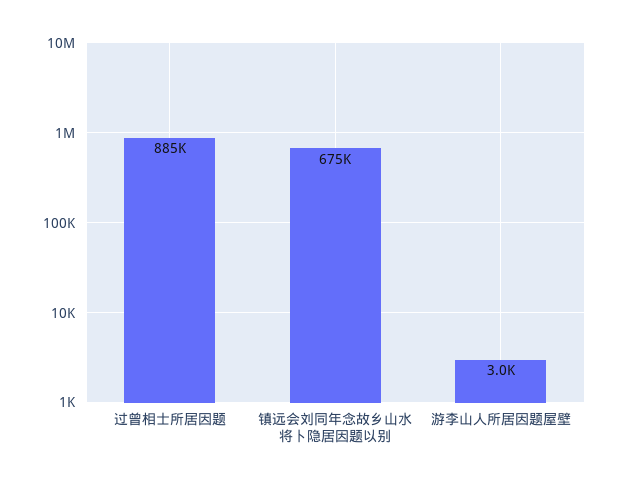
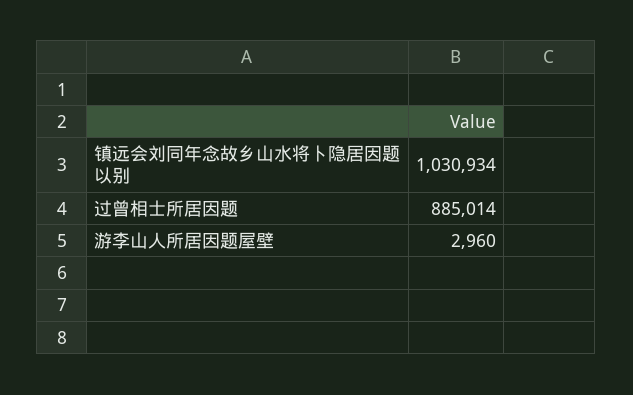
镇远会刘同年念故乡山水将卜隐居因题以别: 675000 -> 1030934

